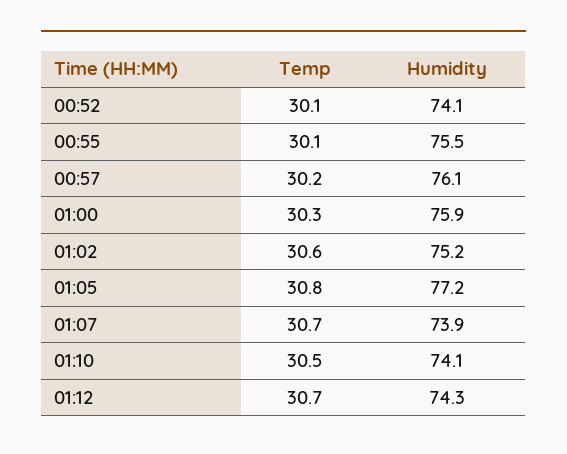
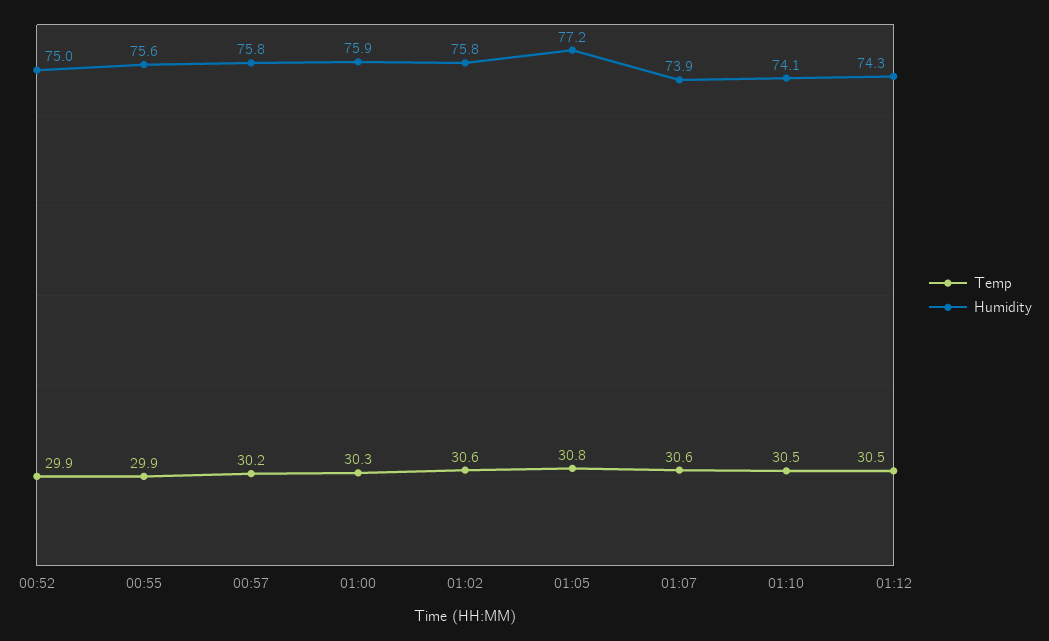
Temp, 00:52: 30.1 -> 29.9
Humidity, 00:52: 74.1 -> 75
Temp, 00:55: 30.1 -> 29.9
Humidity, 00:55: 75.5 -> 75.6
Humidity, 00:57: 76.1 -> 75.8
Humidity, 01:02: 75.2 -> 75.8
Temp, 01:07: 30.7 -> 30.6
Temp, 01:12: 30.7 -> 30.5

